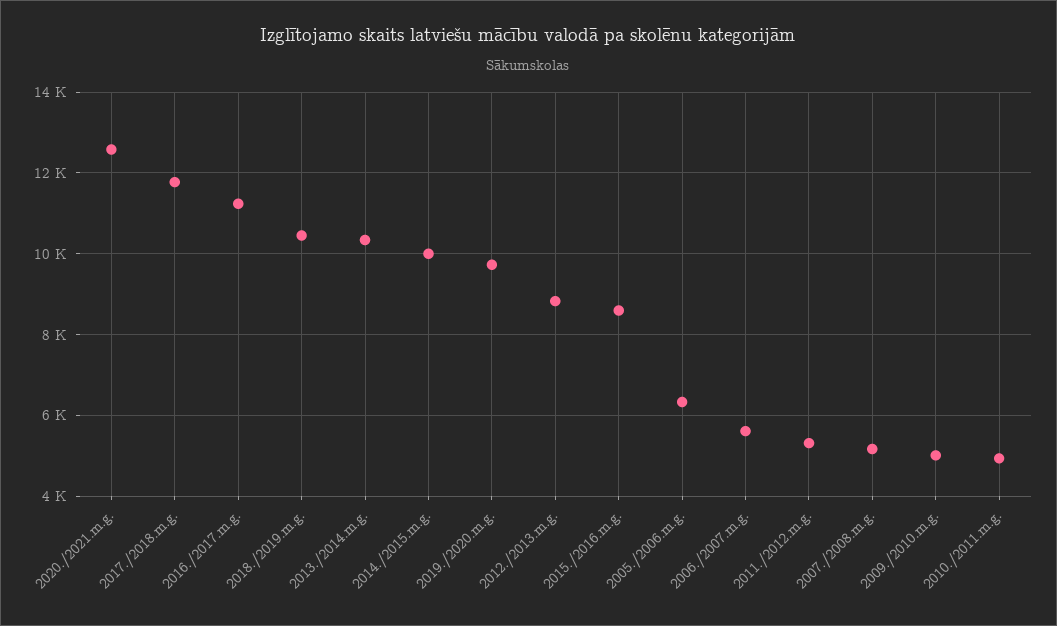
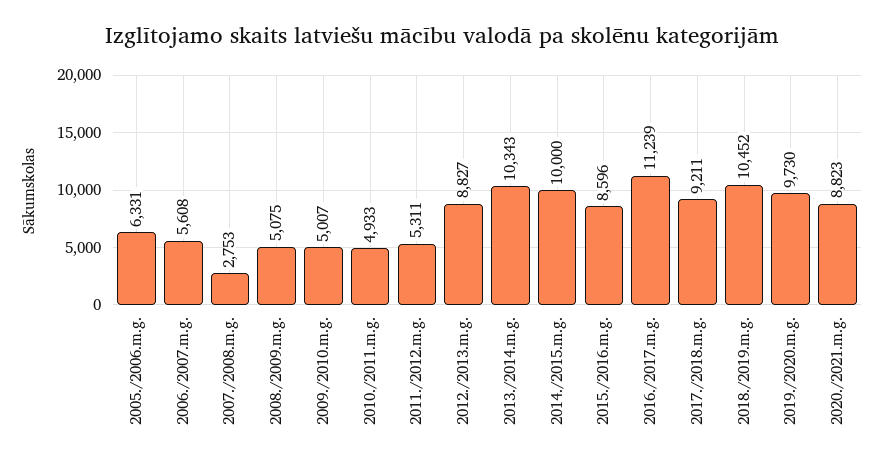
2020./2021.m.g.: 12600 -> 8823
2017./2018.m.g.: 11800 -> 9211
2007./2008.m.g.: 5200 -> 2753
2008./2009.m.g.: none -> 5075

